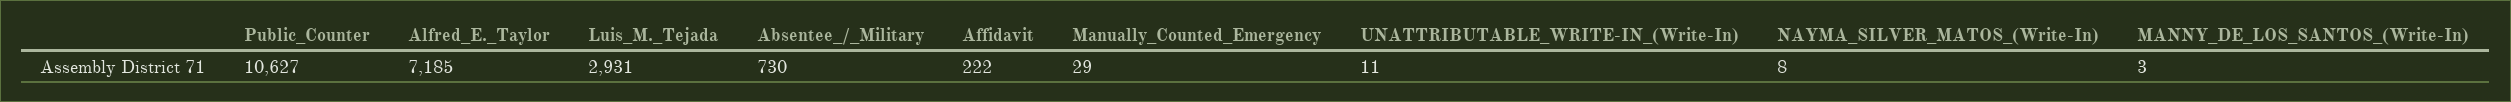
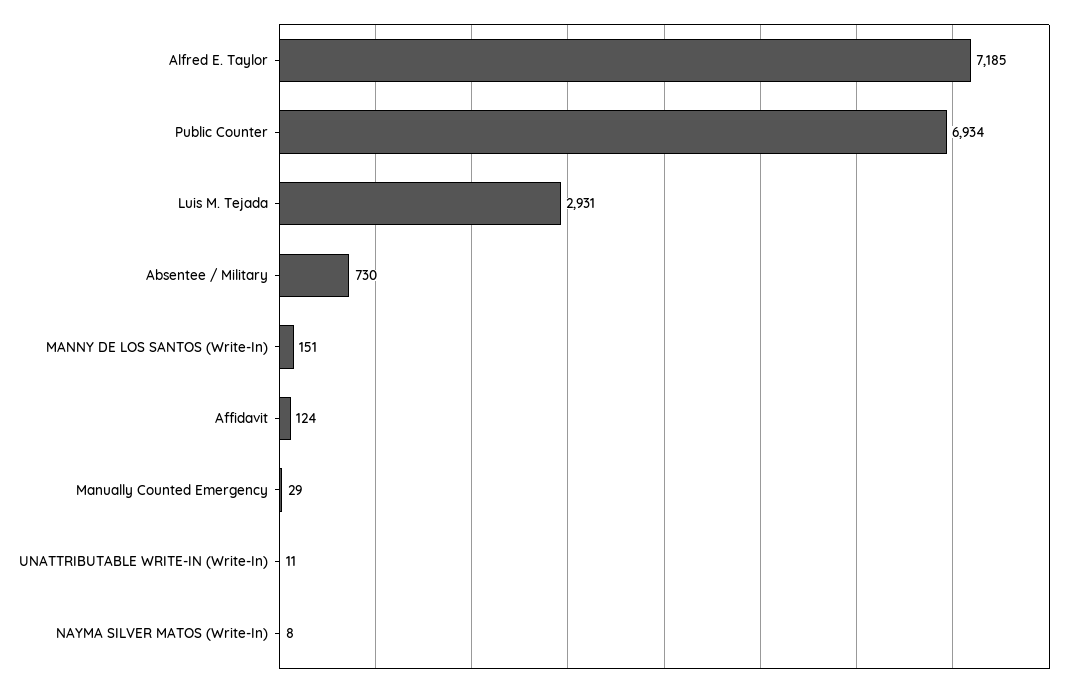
Public_Counter: 10627 -> 6934
Affidavit: 222 -> 124
MANNY_DE_LOS_SANTOS_(Write-In): 3 -> 151

